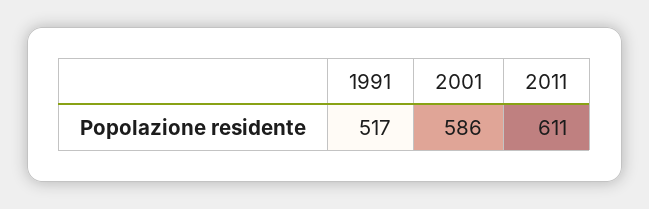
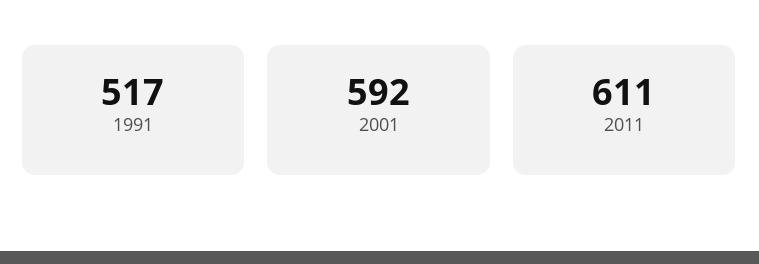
2001: 586 -> 592

